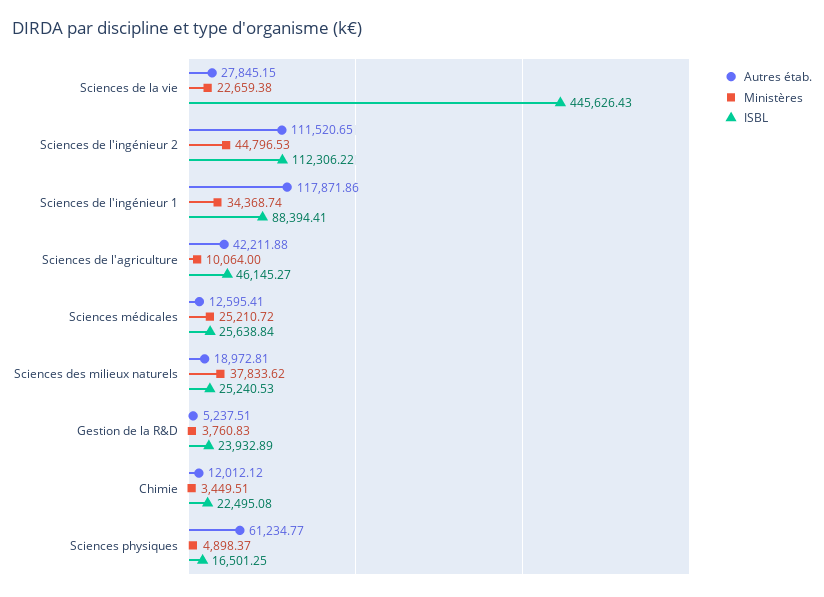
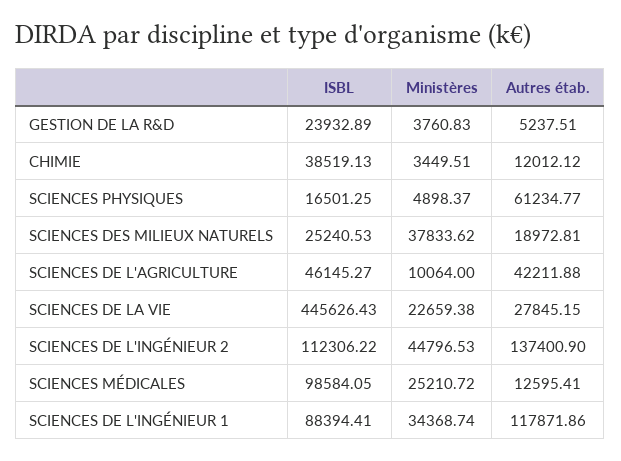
Autres étab., Sciences de l'ingénieur 2: 111520.65 -> 137400.9
ISBL, Sciences médicales: 25638.84 -> 98584.05
ISBL, Chimie: 22495.08 -> 38519.13

